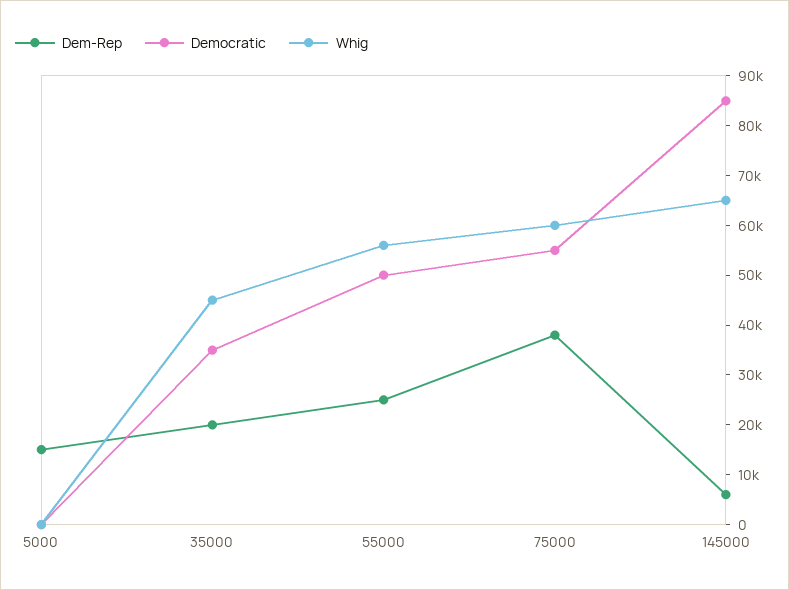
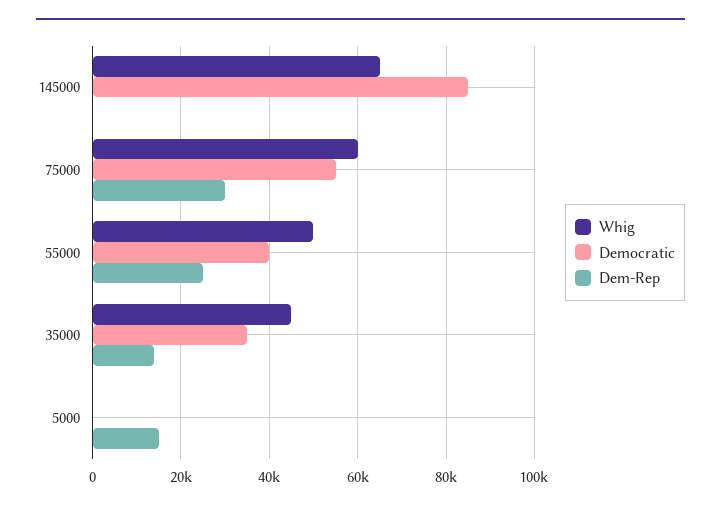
Dem-Rep, 35000: 20000 -> 14000
Democratic, 55000: 50000 -> 40000
Whig, 55000: 56000 -> 50000
Dem-Rep, 75000: 38000 -> 30000
Dem-Rep, 145000: 6000 -> 0

